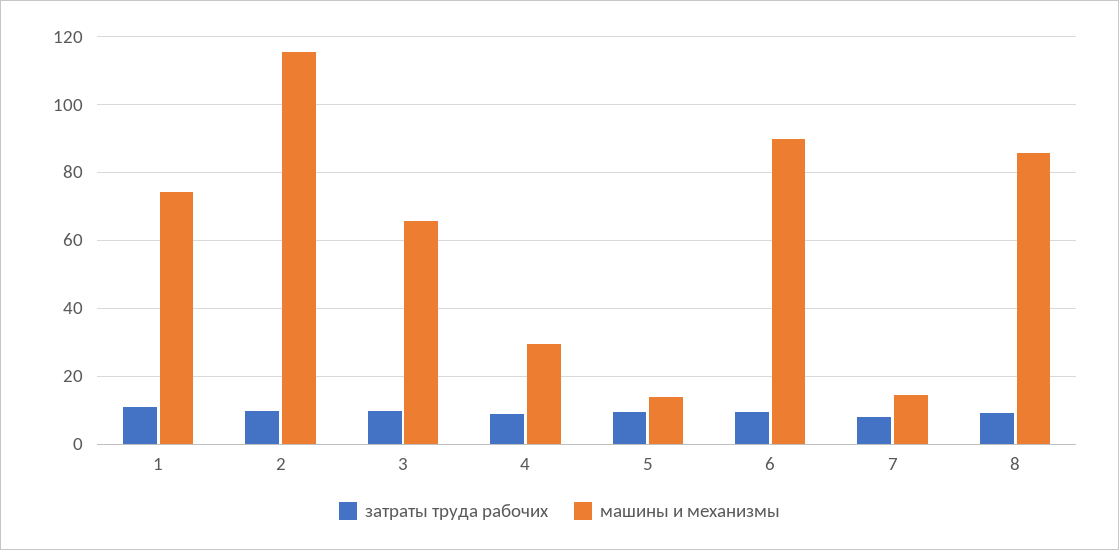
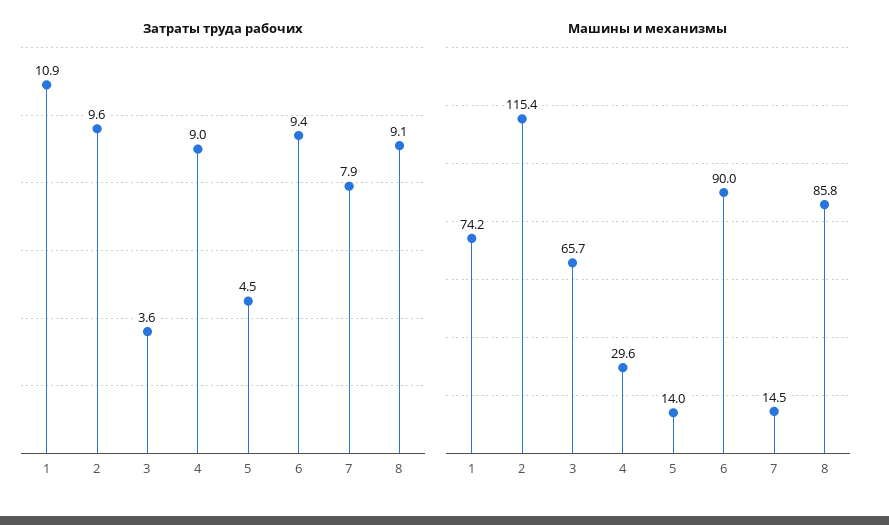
затраты труда рабочих, 3: 10 -> 3.6
затраты труда рабочих, 5: 10 -> 4.5

